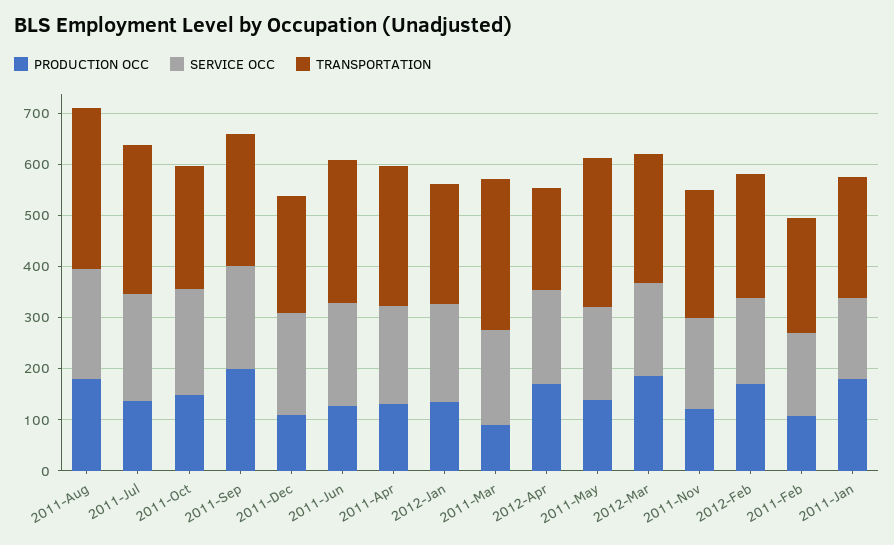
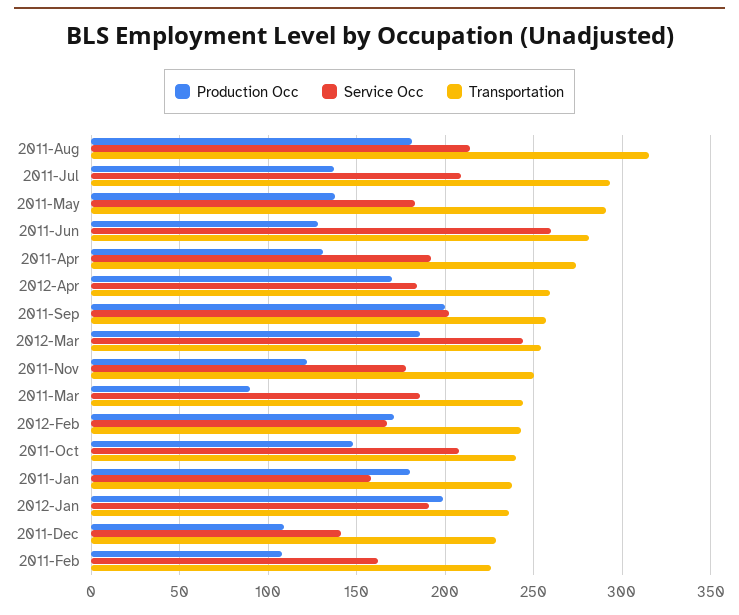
SERVICE OCC, 2011-Dec: 200 -> 140
SERVICE OCC, 2011-Jun: 200 -> 260
PRODUCTION OCC, 2012-Jan: 140 -> 200
TRANSPORTATION, 2011-Mar: 300 -> 245
TRANSPORTATION, 2012-Apr: 200 -> 260
SERVICE OCC, 2012-Mar: 180 -> 245

